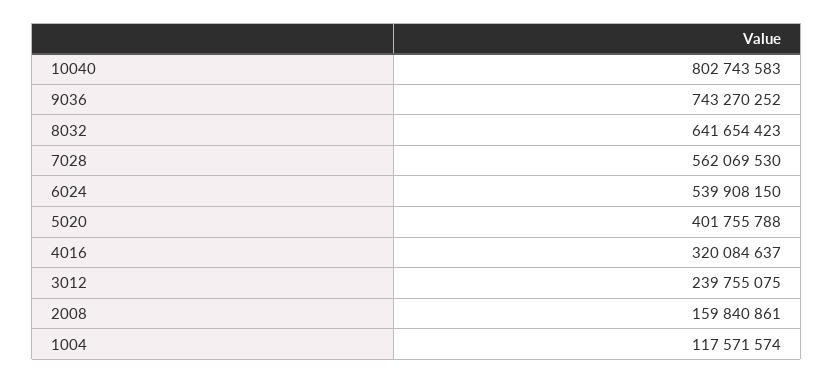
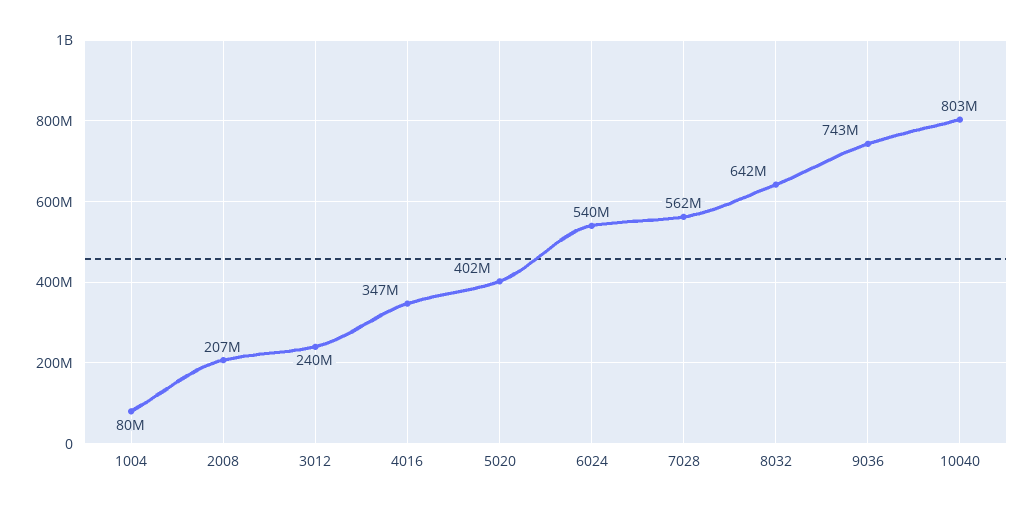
4016: 320084637 -> 347000000
2008: 159840861 -> 207000000
1004: 117571574 -> 80000000

